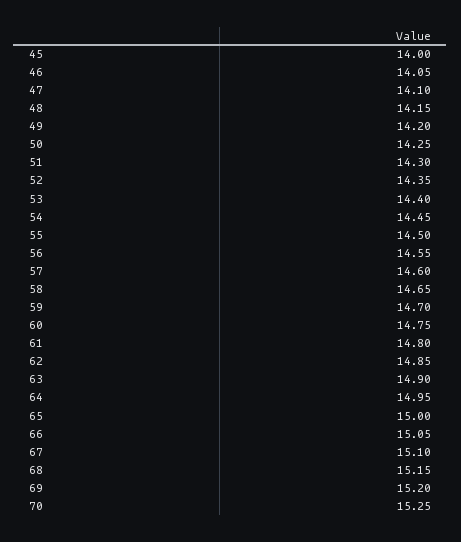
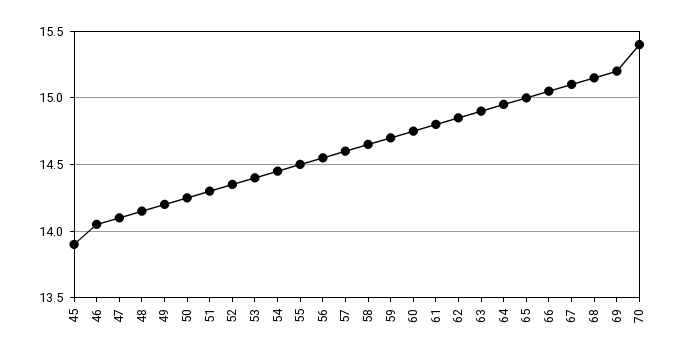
45: 14 -> 13.9
70: 15.25 -> 15.4

